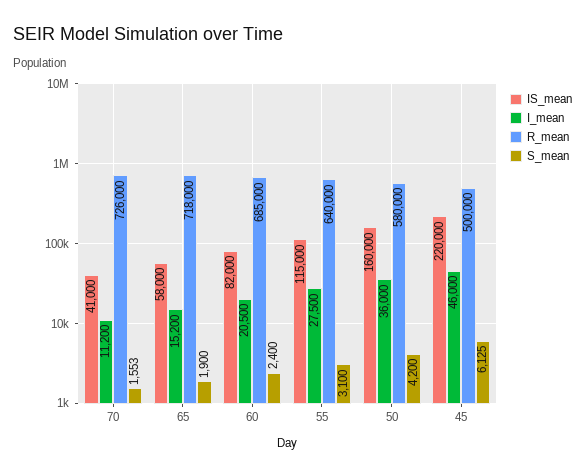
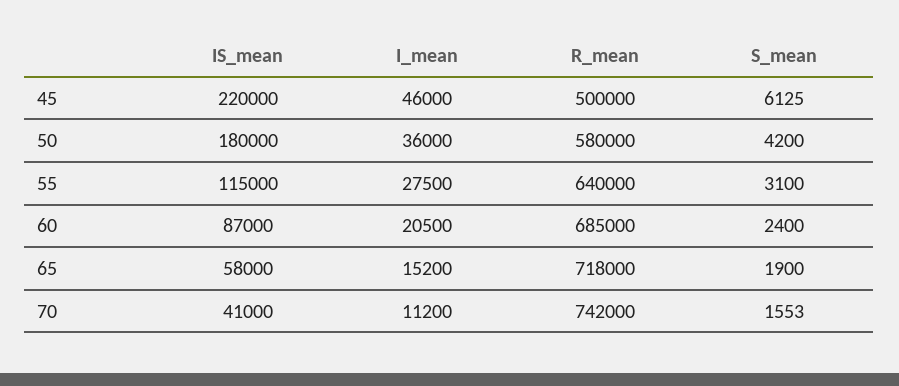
R_mean, 70: 726000 -> 742000
IS_mean, 60: 82000 -> 87000
IS_mean, 50: 160000 -> 180000

